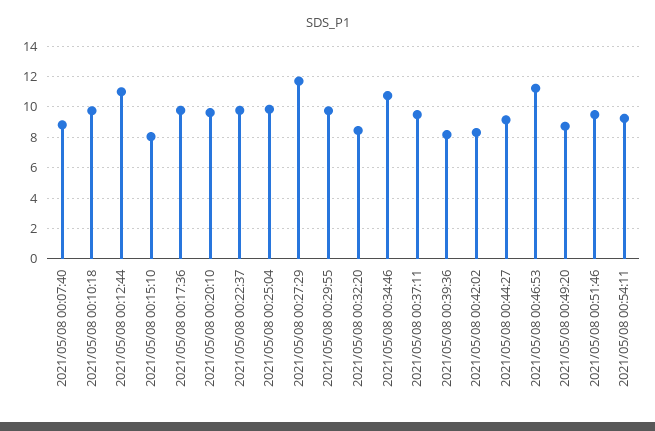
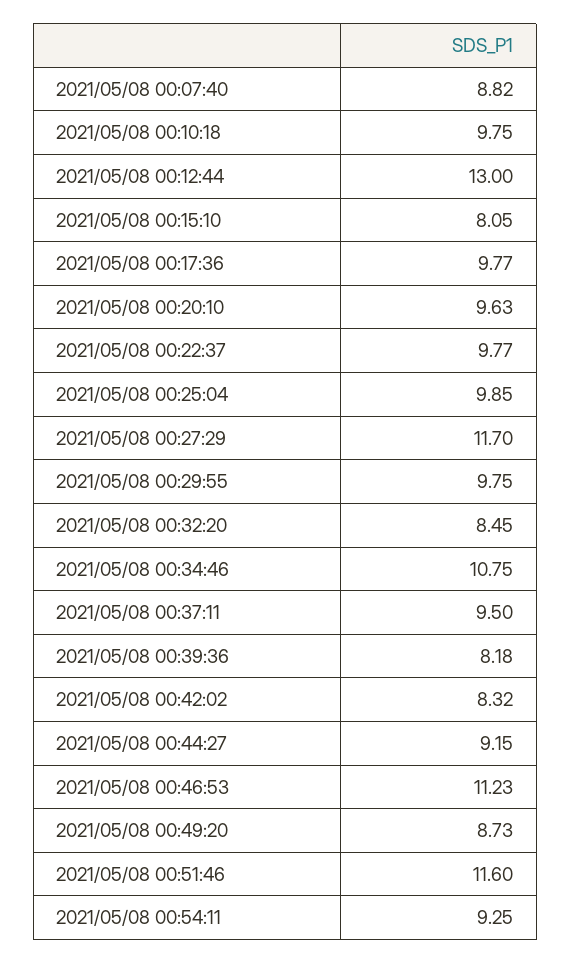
2021/05/08 00:12:44: 11 -> 13
2021/05/08 00:51:46: 9.5 -> 11.6

